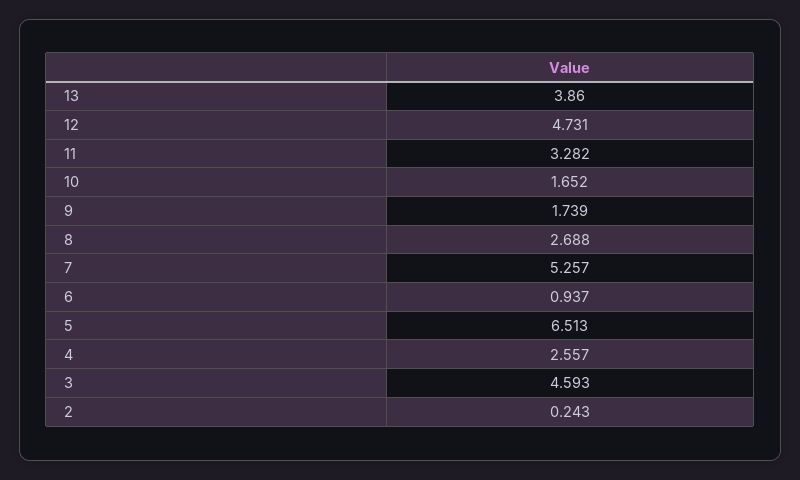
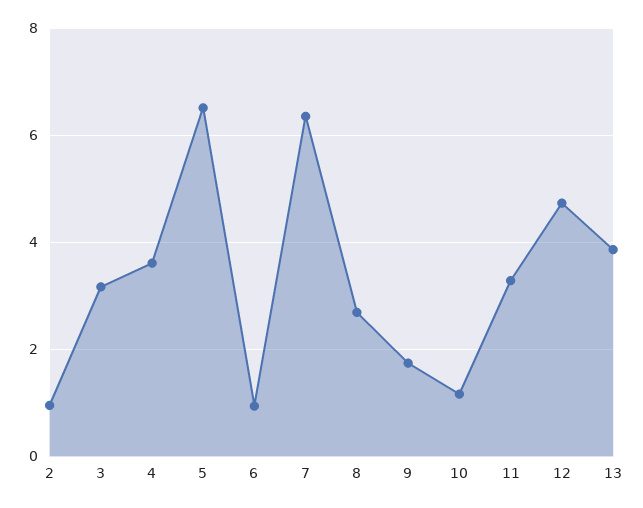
10: 1.652 -> 1.2
7: 5.257 -> 6.4
4: 2.557 -> 3.6
3: 4.593 -> 3.2
2: 0.243 -> 1

